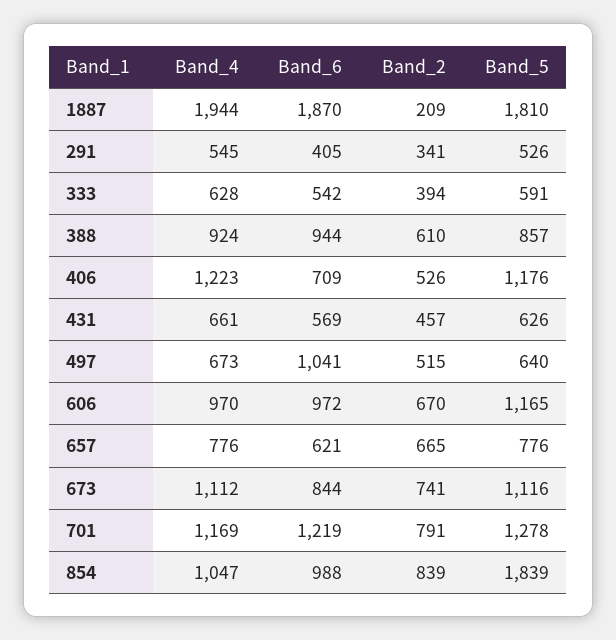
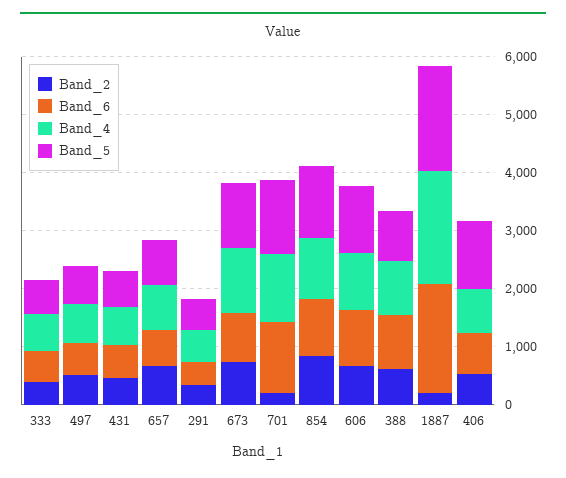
Band_4, 406: 1223 -> 800
Band_6, 497: 1041 -> 600
Band_2, 701: 791 -> 200
Band_5, 854: 1839 -> 1200

